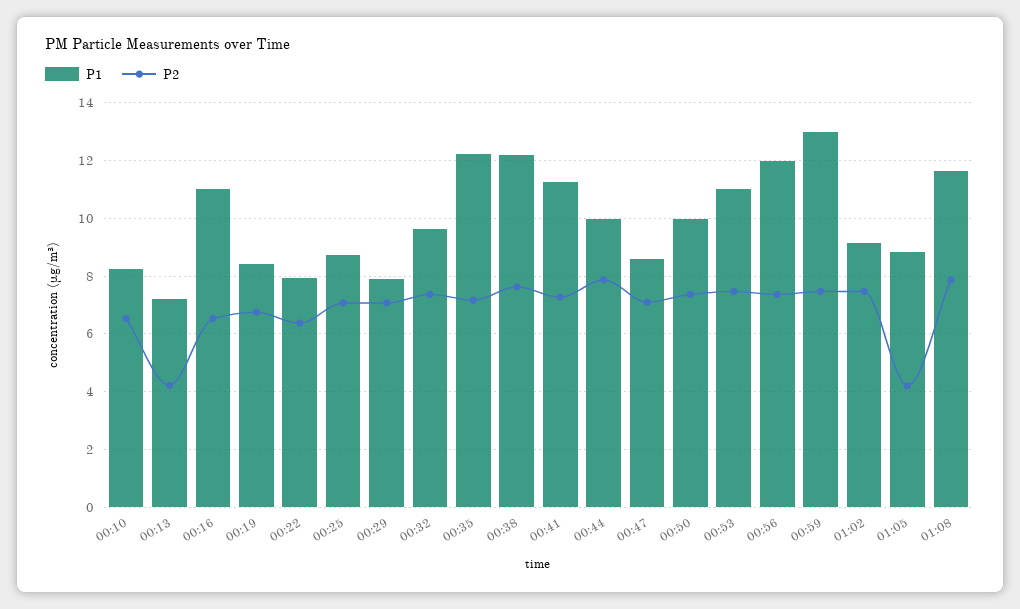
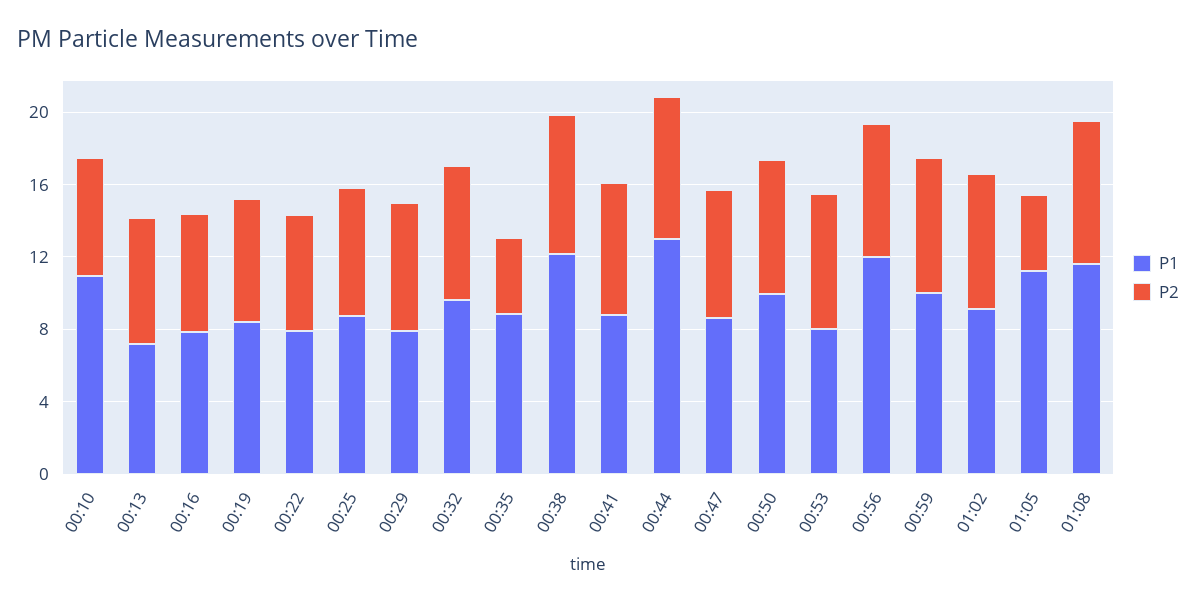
P1, 00:10: 8.25 -> 11
P2, 00:13: 4.25 -> 7
P1, 00:16: 11 -> 8
P1, 00:35: 12.25 -> 9
P2, 00:35: 7.25 -> 4
P1, 00:41: 11.25 -> 9
P1, 00:44: 10 -> 13
P1, 00:53: 11 -> 8
P1, 00:59: 13 -> 10
P1, 01:05: 8.75 -> 11

